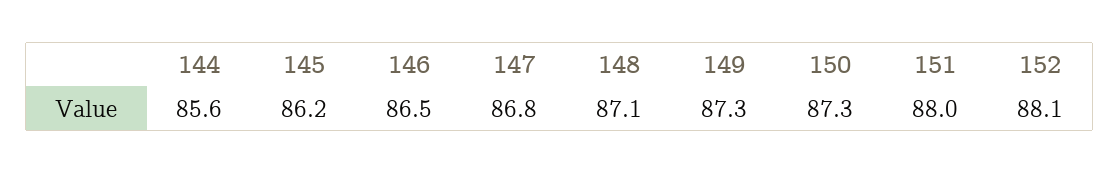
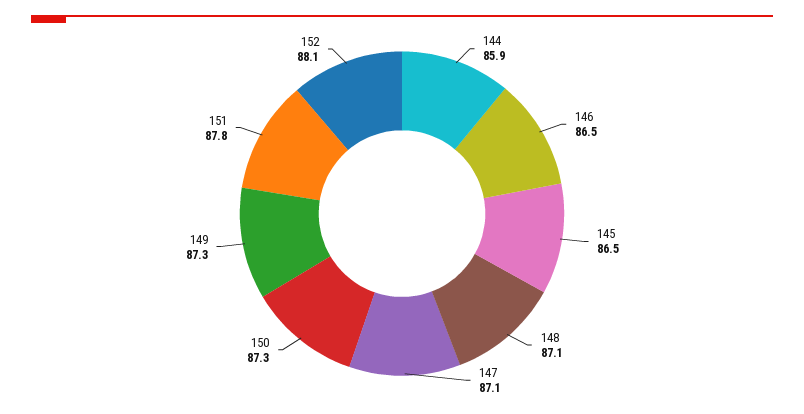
144: 85.6 -> 85.9
145: 86.2 -> 86.5
147: 86.8 -> 87.1
151: 88 -> 87.8

